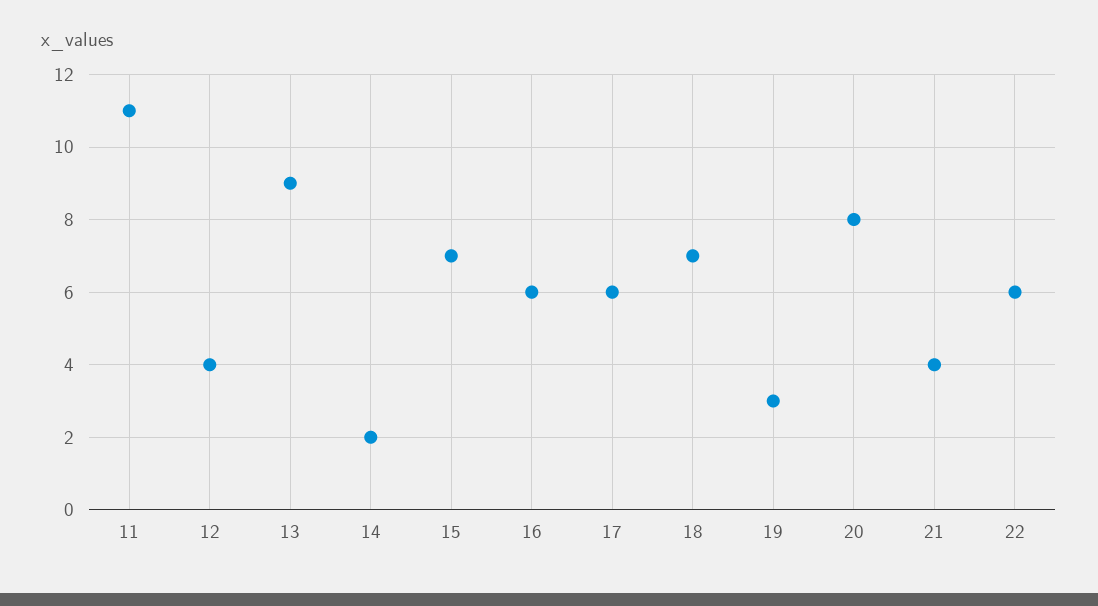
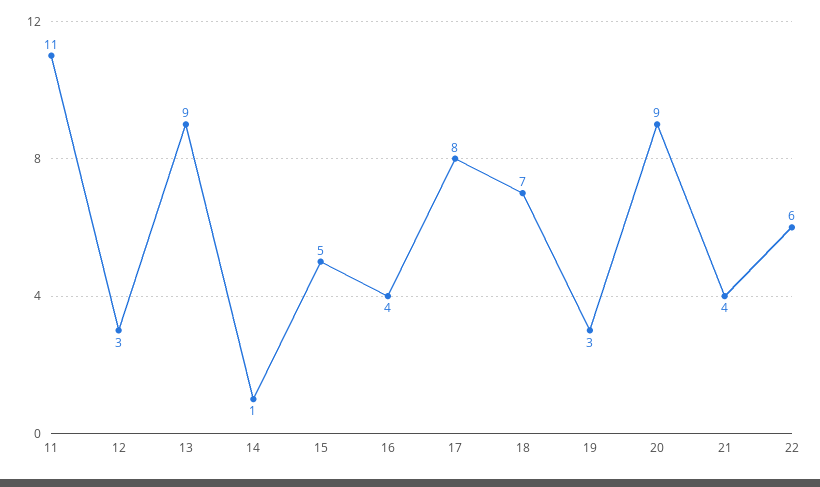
12: 4 -> 3
14: 2 -> 1
15: 7 -> 5
16: 6 -> 4
17: 6 -> 8
20: 8 -> 9

